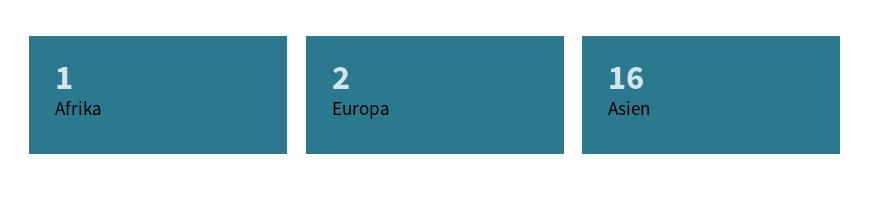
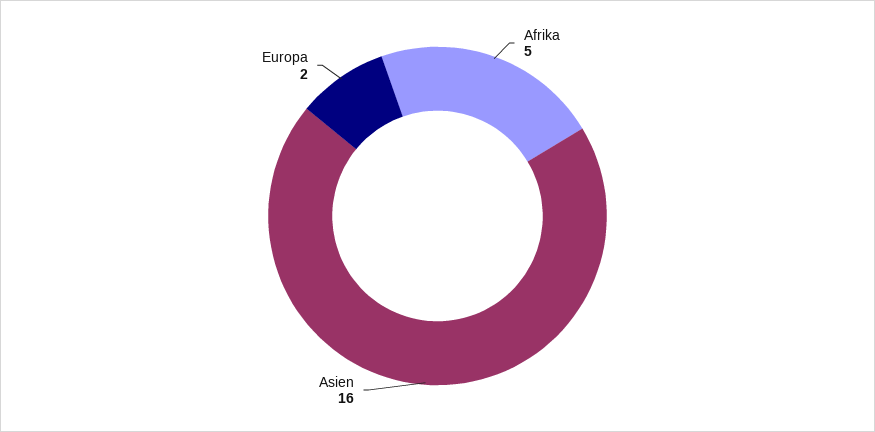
Afrika: 1 -> 5

